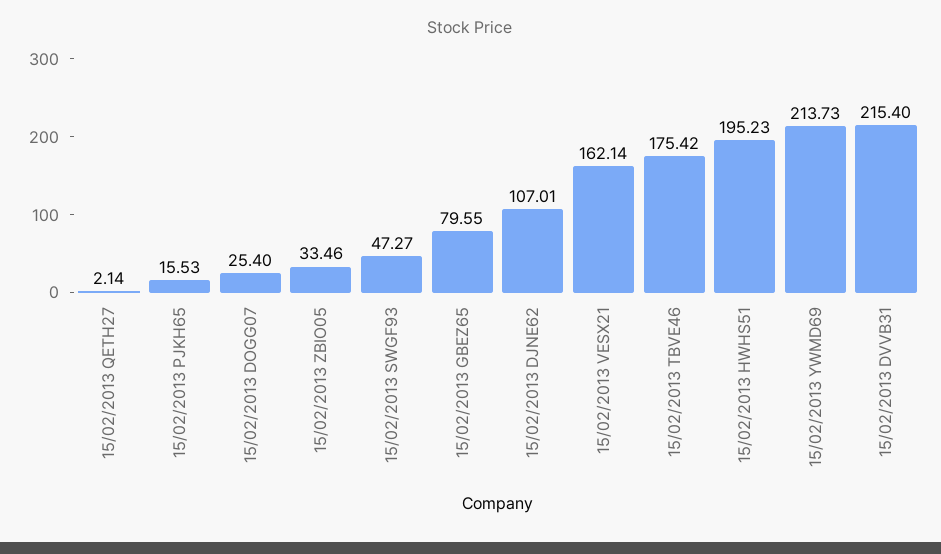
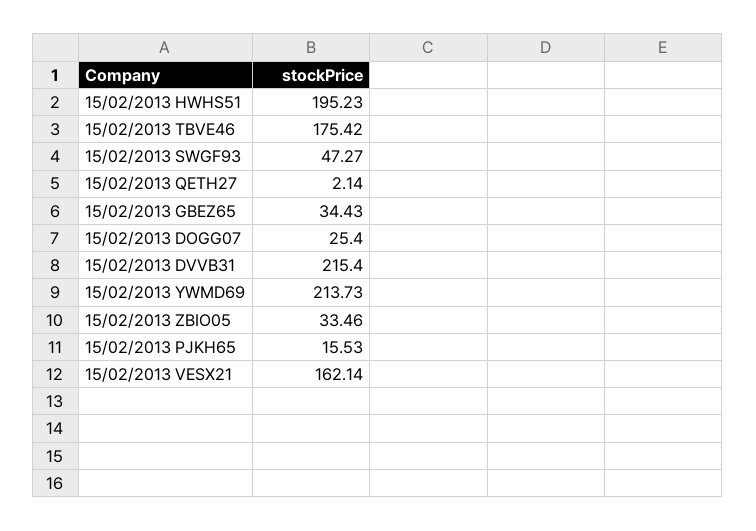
15/02/2013 GBEZ65: 79.55 -> 34.43
15/02/2013 DJNE62: 107.01 -> none

